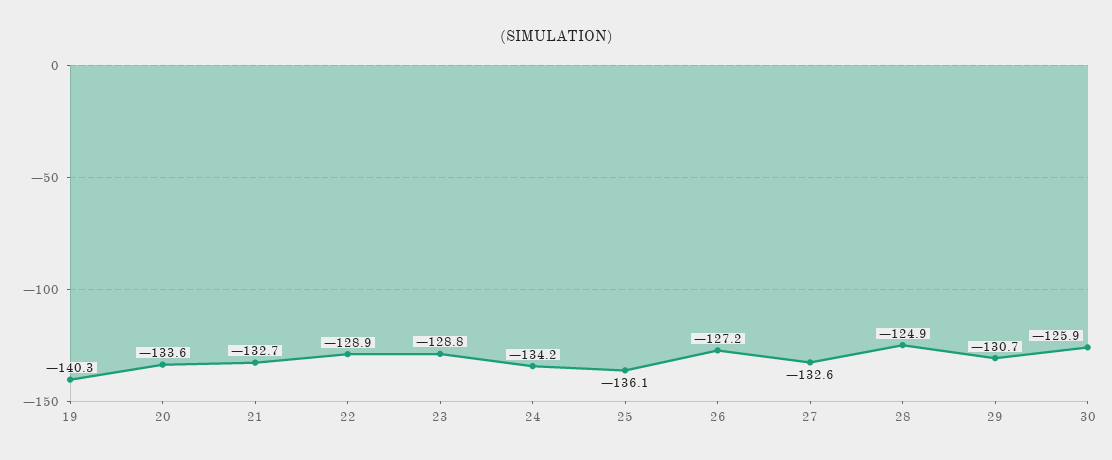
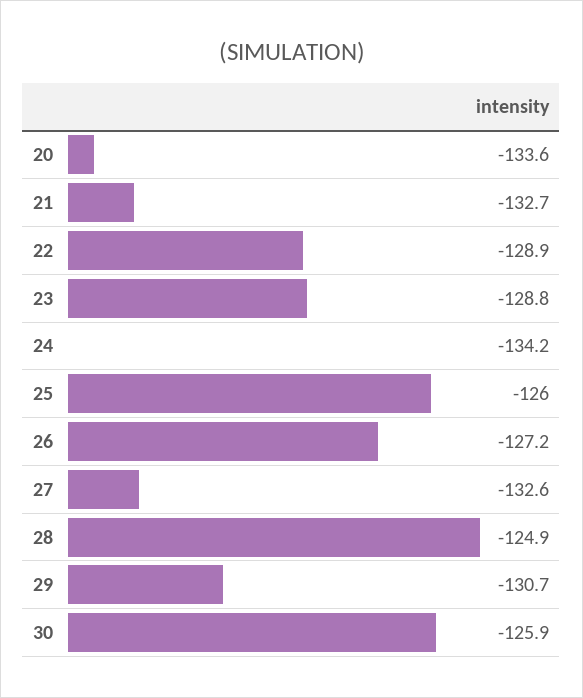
19: -140.3 -> none
25: -136.1 -> -126

